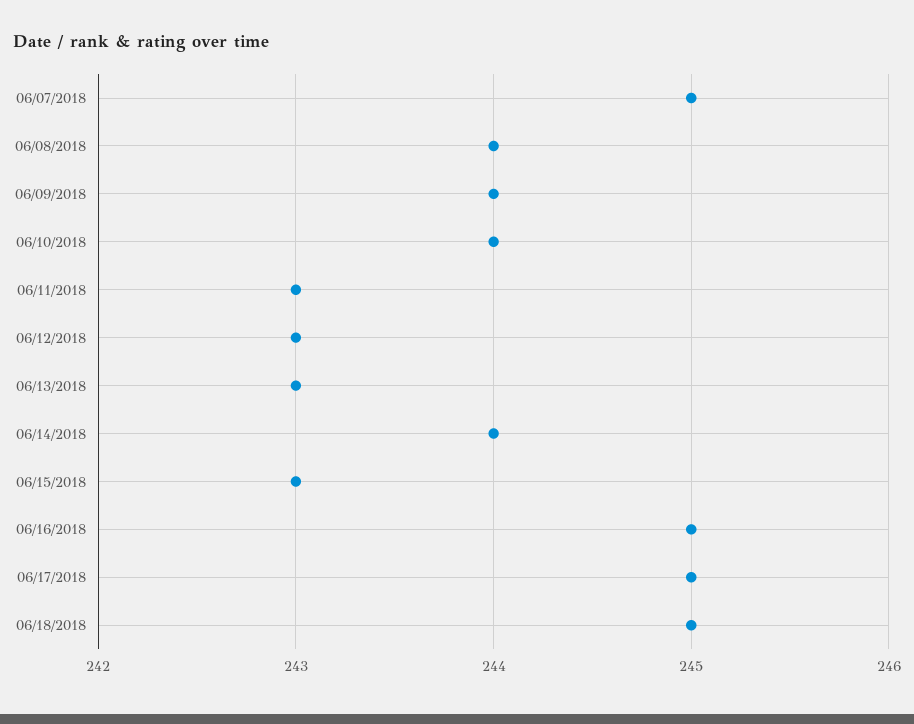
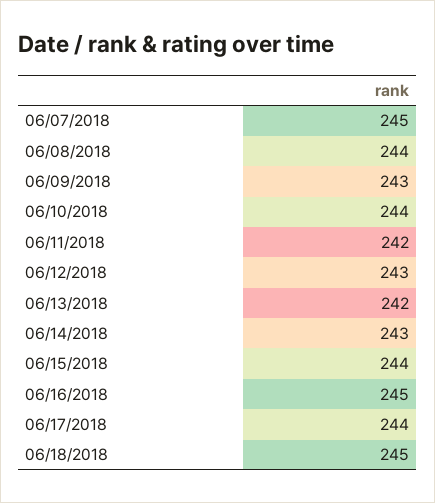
06/09/2018: 244 -> 243
06/11/2018: 243 -> 242
06/13/2018: 243 -> 242
06/14/2018: 244 -> 243
06/15/2018: 243 -> 244
06/17/2018: 245 -> 244

